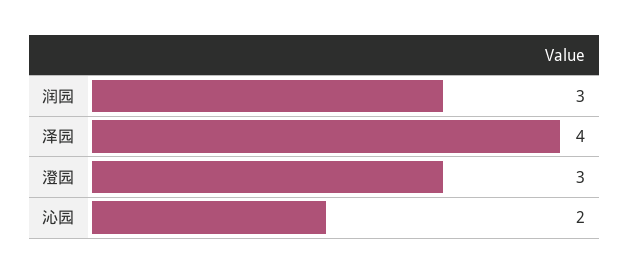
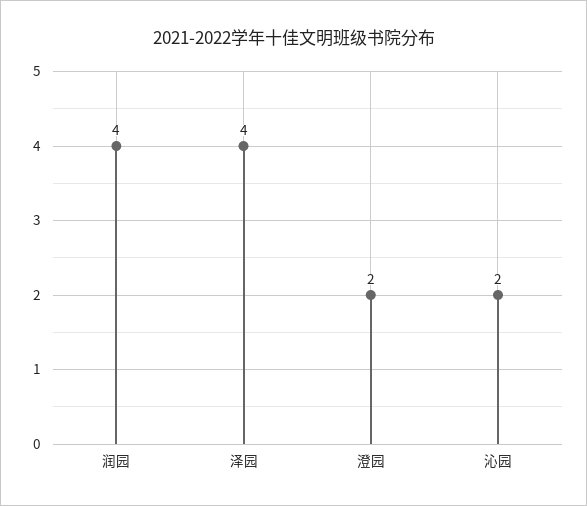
润园: 3 -> 4
澄园: 3 -> 2

